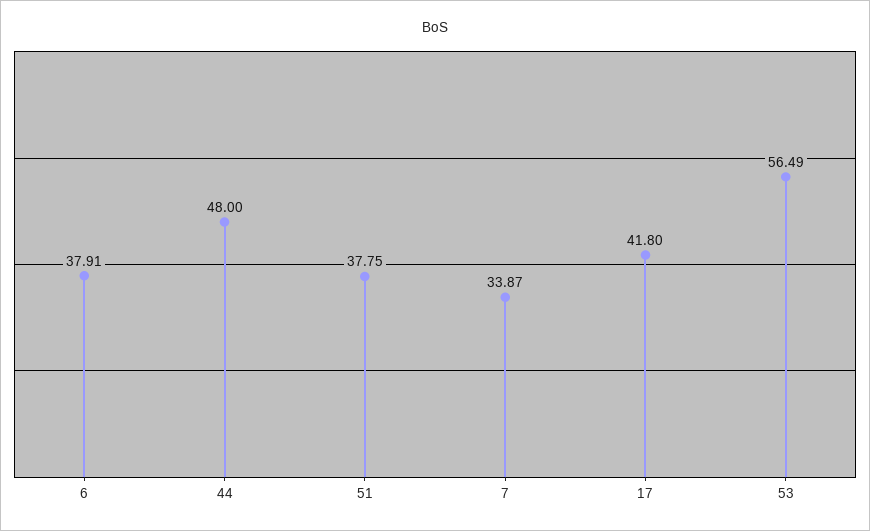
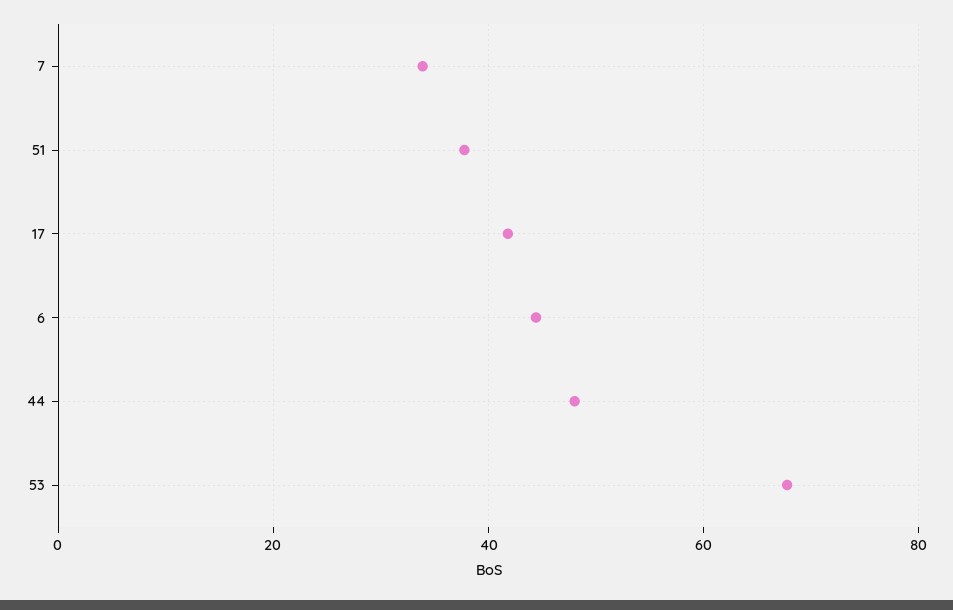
6: 37.91 -> 44
53: 56.49 -> 68

